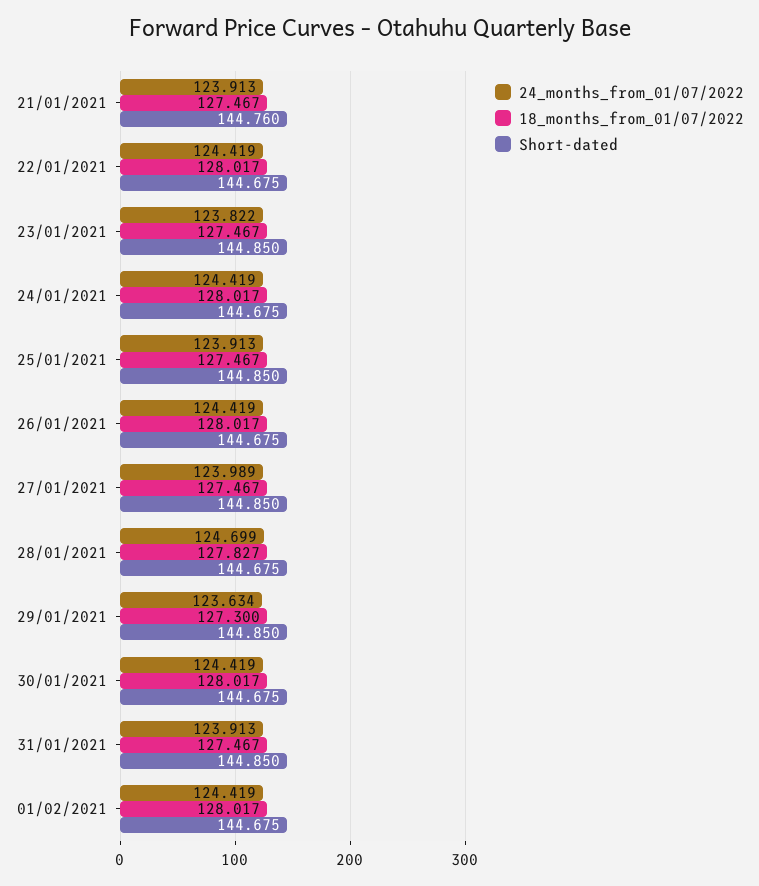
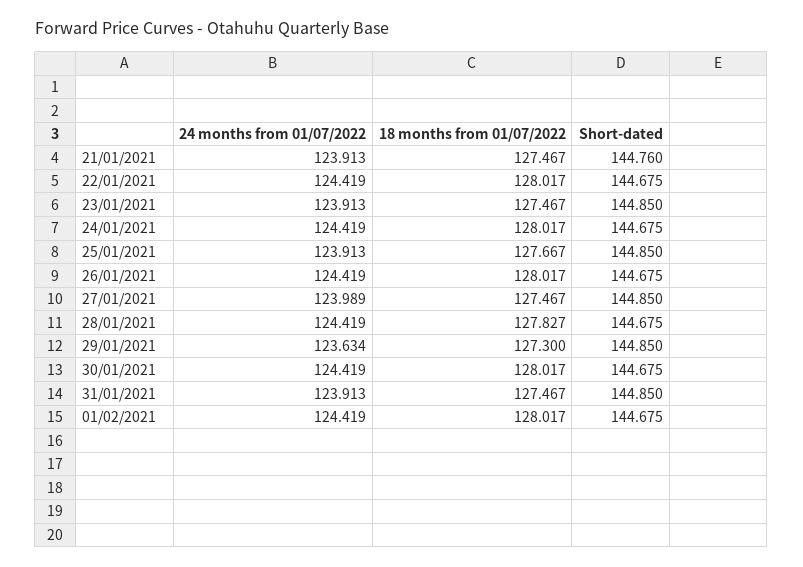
24_months_from_01/07/2022, 23/01/2021: 123.822 -> 123.913
18_months_from_01/07/2022, 25/01/2021: 127.467 -> 127.667
24_months_from_01/07/2022, 28/01/2021: 124.699 -> 124.419

